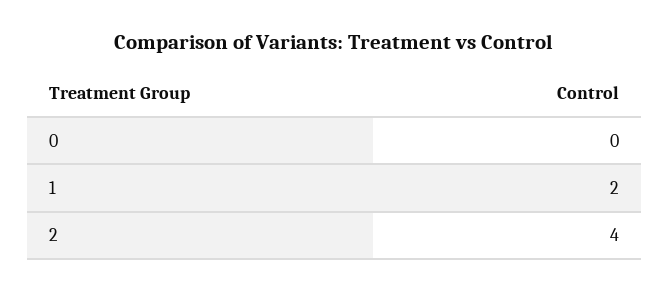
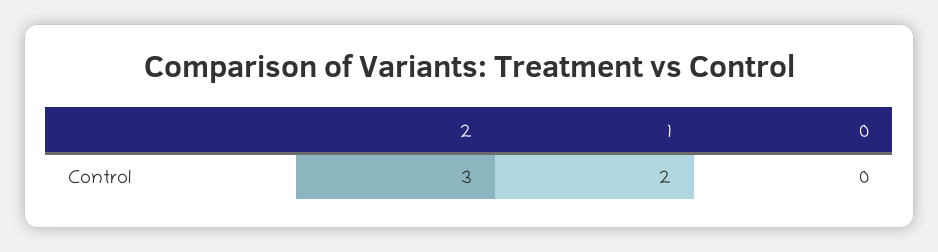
2: 4 -> 3

